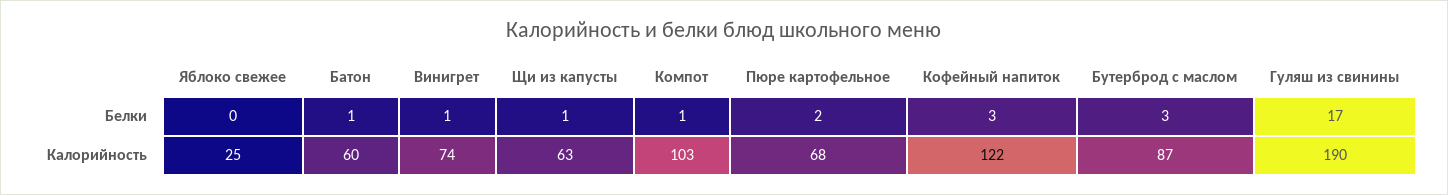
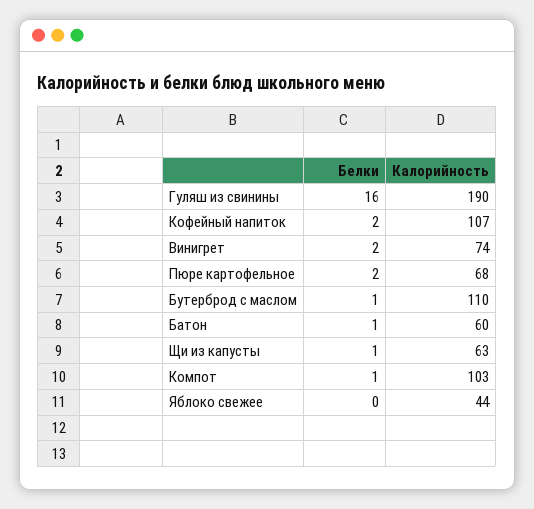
Винигрет, Белки: 1 -> 2
Кофейный напиток, Белки: 3 -> 2
Бутерброд с маслом, Белки: 3 -> 1
Гуляш из свинины, Белки: 17 -> 16
Яблоко свежее, Калорийность: 25 -> 44
Кофейный напиток, Калорийность: 122 -> 107
Бутерброд с маслом, Калорийность: 87 -> 110

